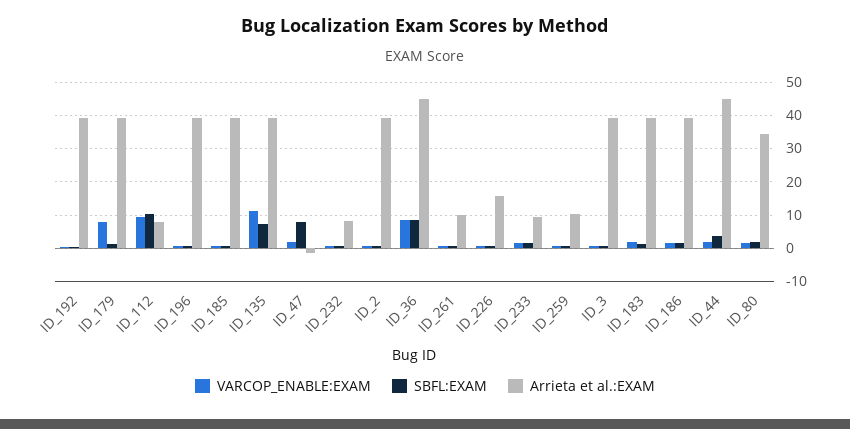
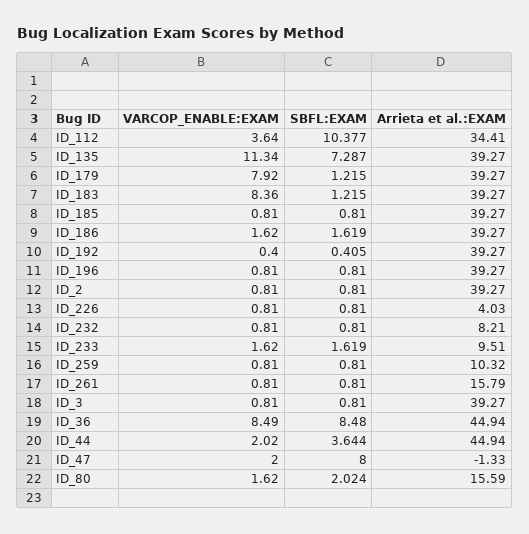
VARCOP_ENABLE:EXAM, ID_112: 10 -> 3.64
Arrieta et al.:EXAM, ID_112: 8 -> 34.41
Arrieta et al.:EXAM, ID_261: 10 -> 15.79
Arrieta et al.:EXAM, ID_226: 16 -> 4.03
VARCOP_ENABLE:EXAM, ID_183: 2 -> 8.36
Arrieta et al.:EXAM, ID_80: 34 -> 15.59

